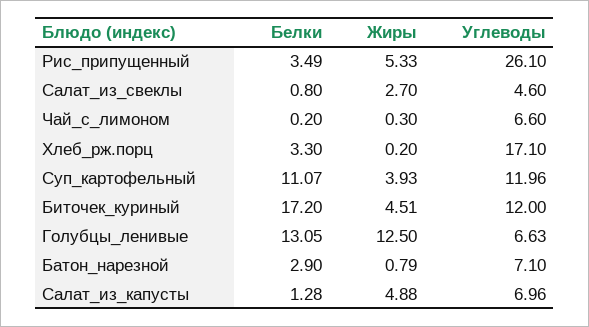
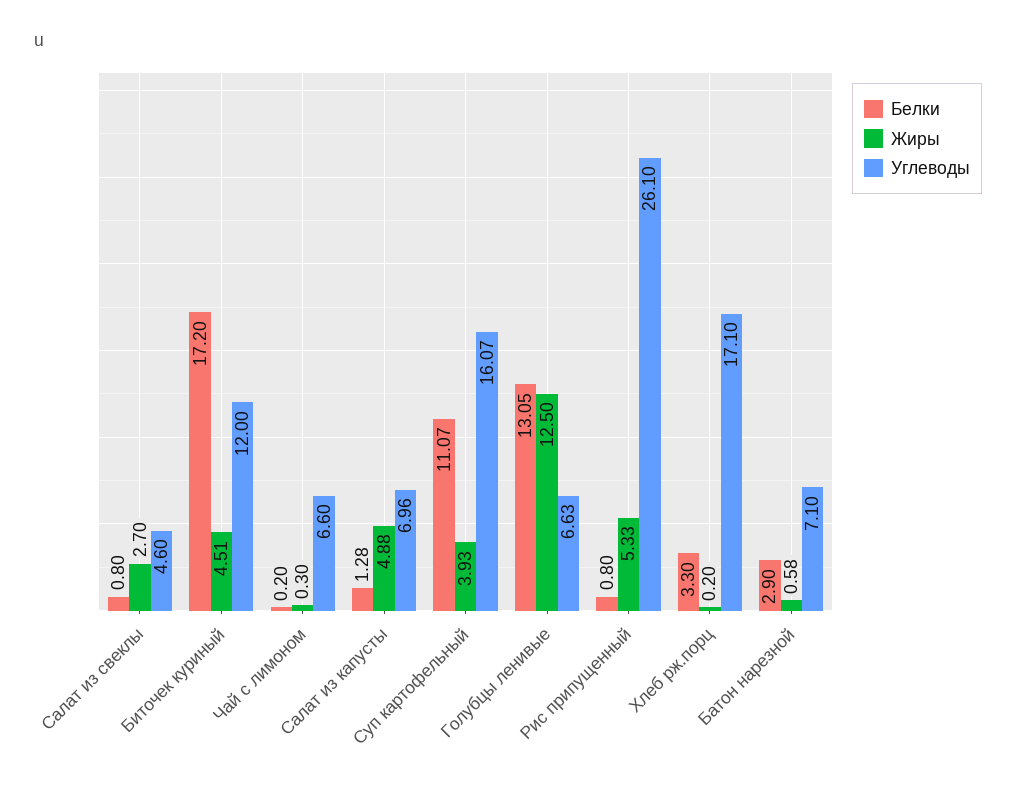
Белки, Рис_припущенный: 3.49 -> 0.8
Углеводы, Суп_картофельный: 11.96 -> 16.07
Жиры, Батон_нарезной: 0.79 -> 0.58

